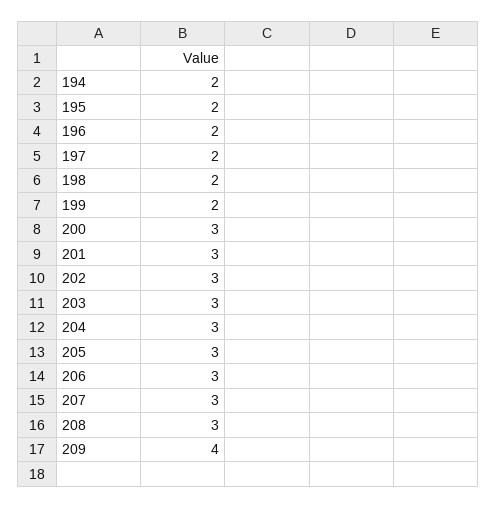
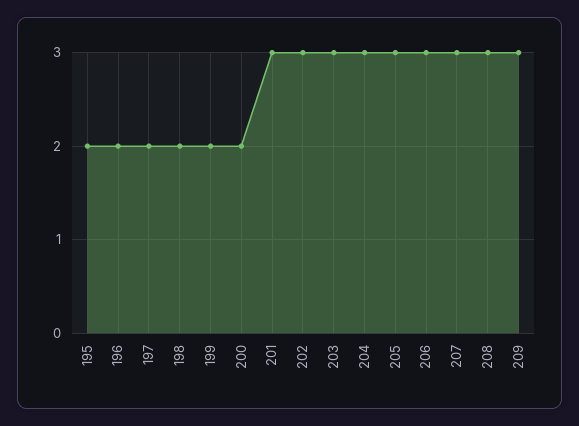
194: 2 -> none
200: 3 -> 2
209: 4 -> 3

